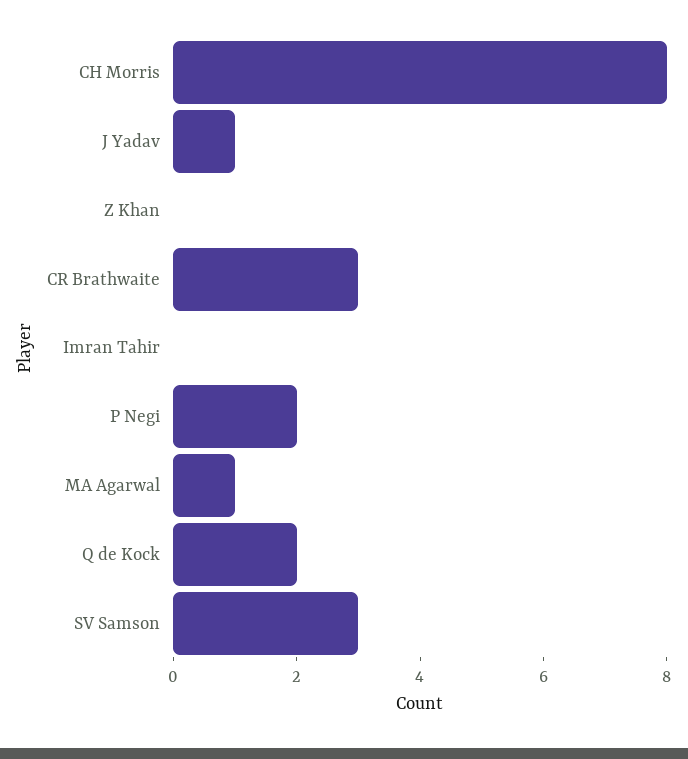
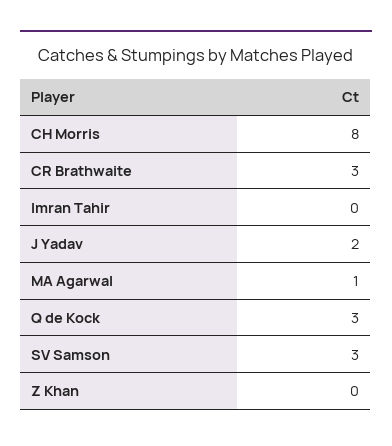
J Yadav: 1 -> 2
P Negi: 2 -> none
Q de Kock: 2 -> 3

